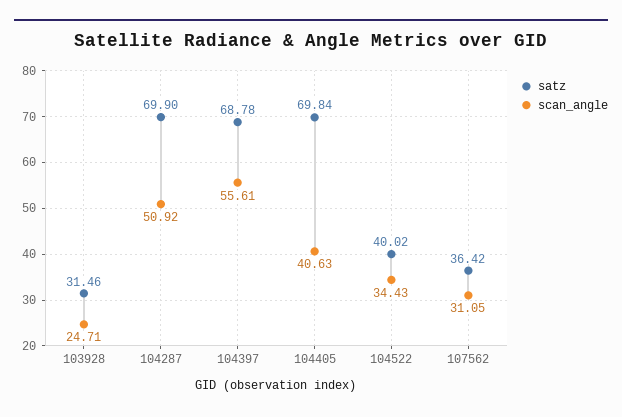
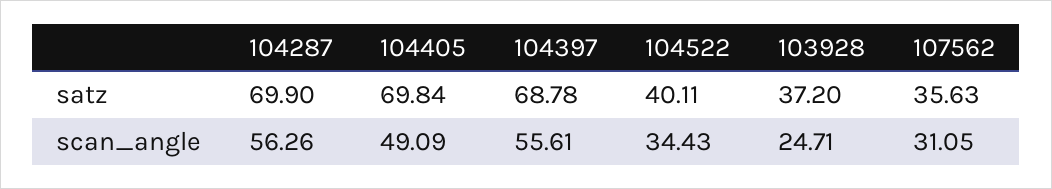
satz, 103928: 31.46 -> 37.2
scan_angle, 104287: 50.92 -> 56.26
scan_angle, 104405: 40.63 -> 49.09
satz, 104522: 40.02 -> 40.11
satz, 107562: 36.42 -> 35.63

